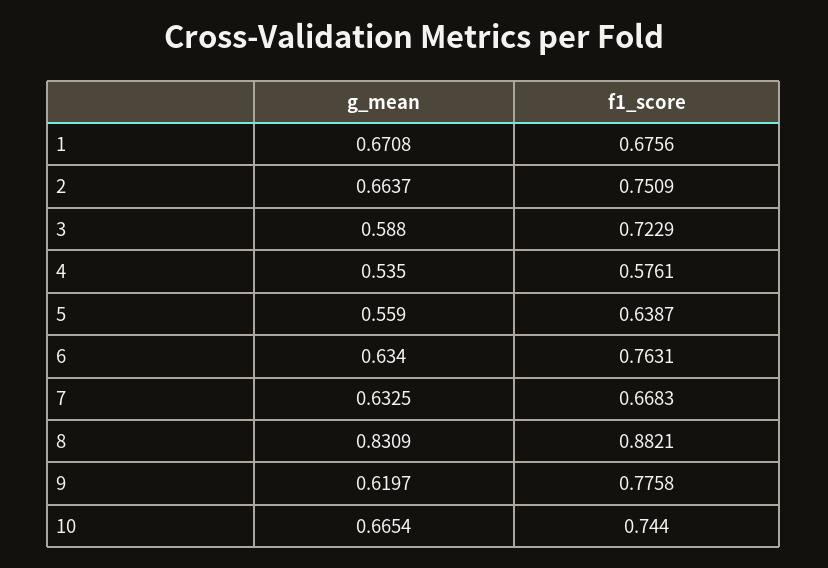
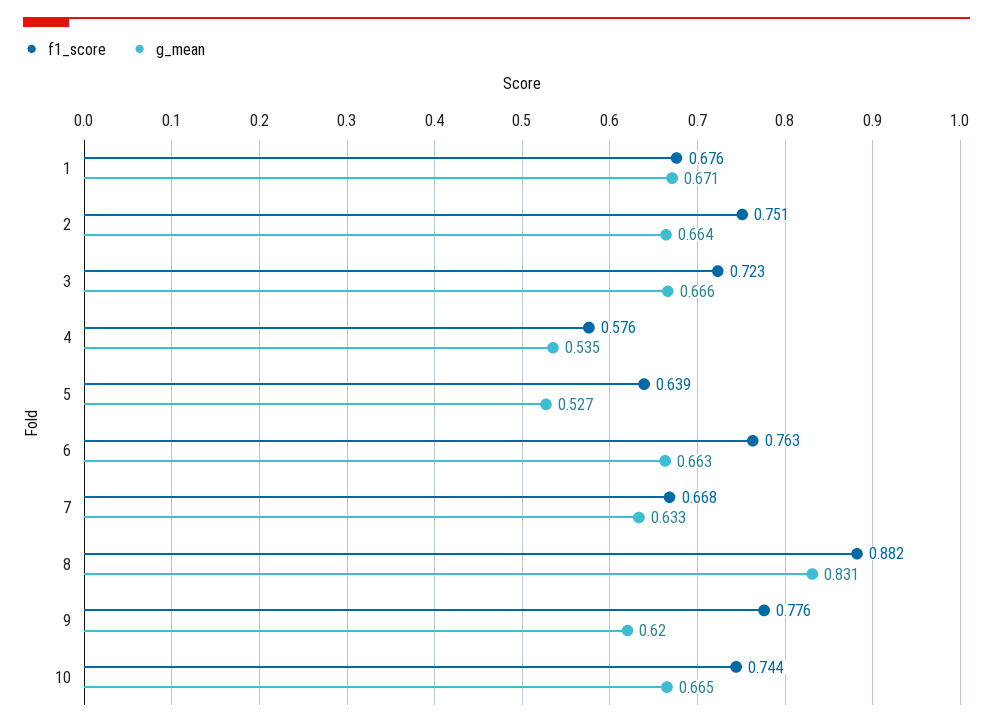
g_mean, 3: 0.588 -> 0.666
g_mean, 5: 0.559 -> 0.527
g_mean, 6: 0.634 -> 0.663

